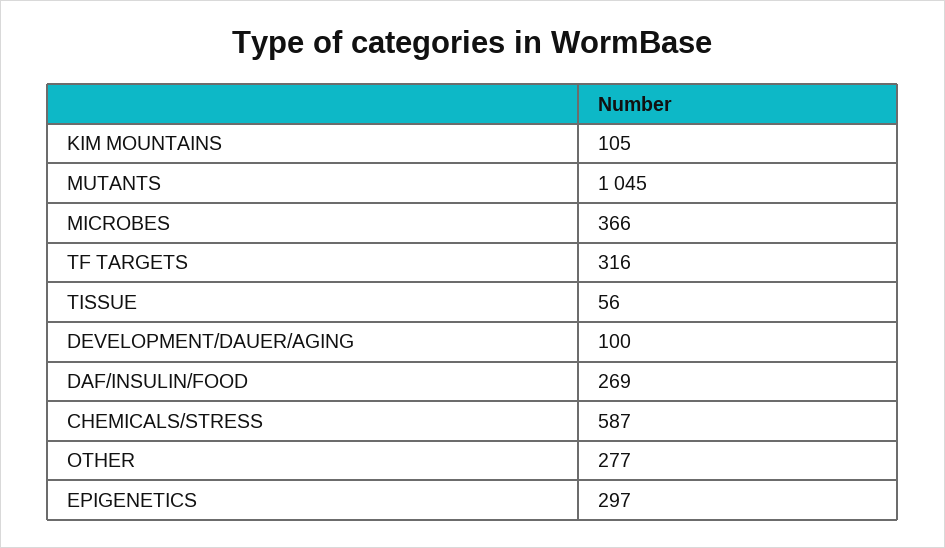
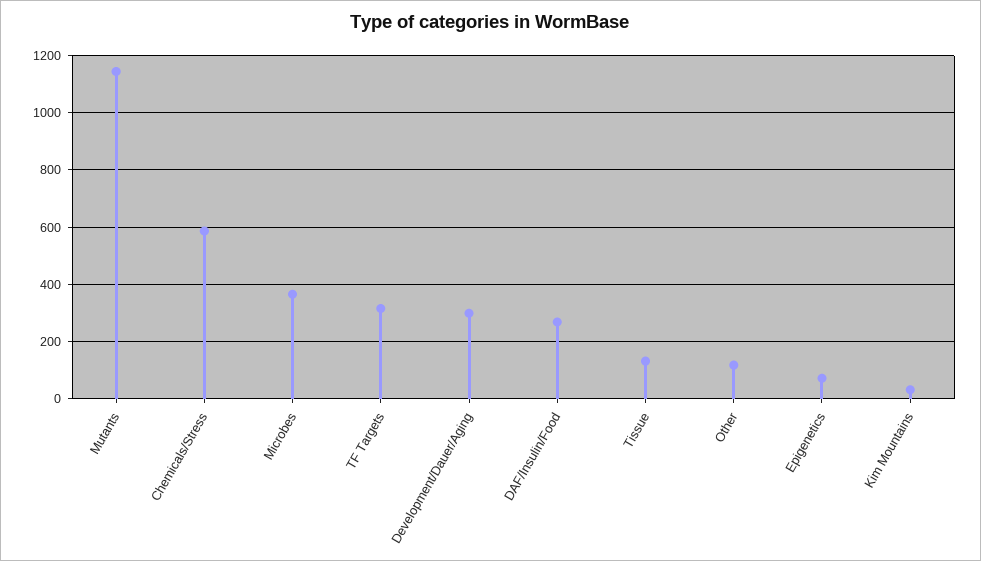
KIM MOUNTAINS: 105 -> 25
MUTANTS: 1045 -> 1150
TISSUE: 56 -> 125
DEVELOPMENT/DAUER/AGING: 100 -> 300
OTHER: 277 -> 125
EPIGENETICS: 297 -> 75

